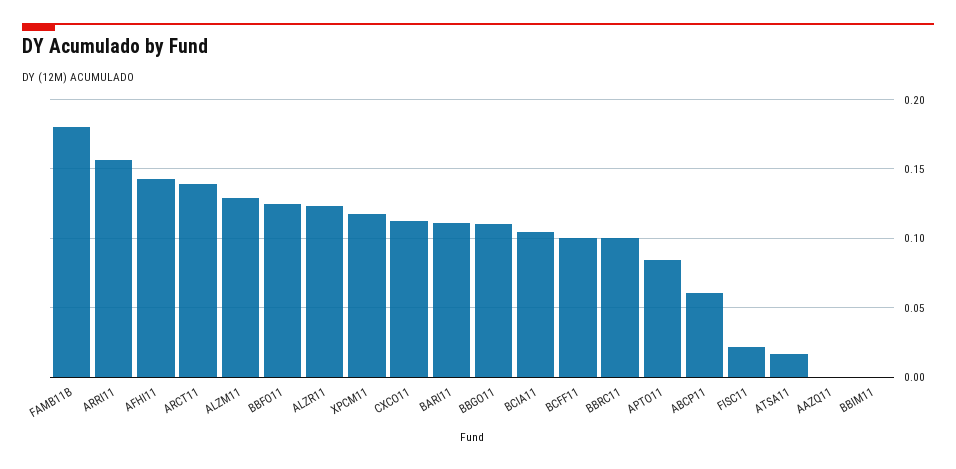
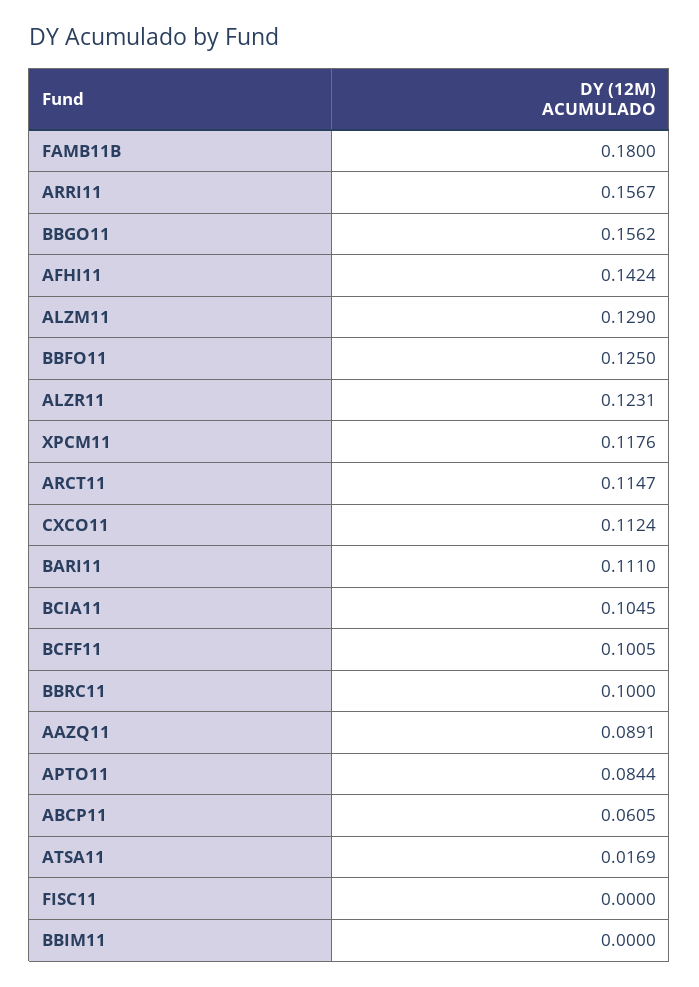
ARCT11: 0.14 -> 0.1147
BBGO11: 0.11 -> 0.1562
FISC11: 0.02 -> 0
AAZQ11: 0 -> 0.0891

